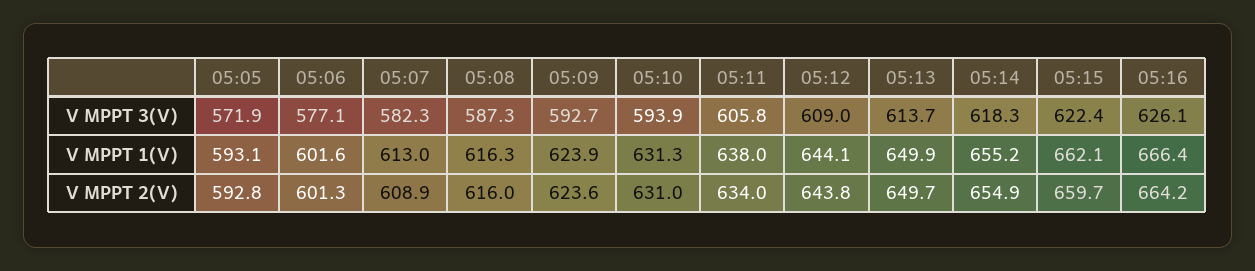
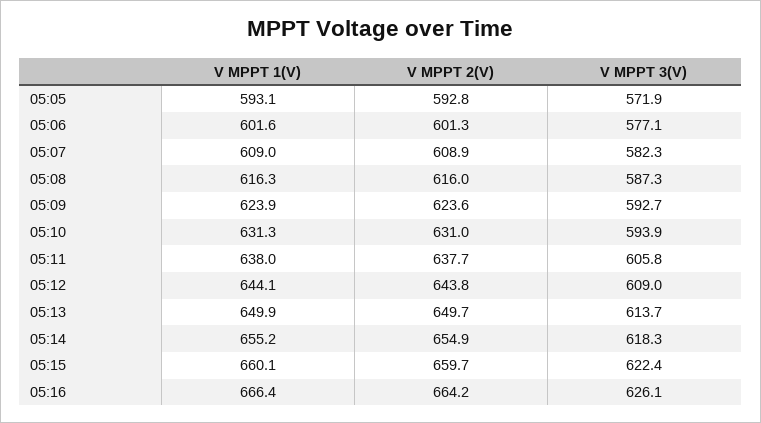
05:07, V MPPT 1(V): 613 -> 609
05:15, V MPPT 1(V): 662.1 -> 660.1
05:11, V MPPT 2(V): 634 -> 637.7

